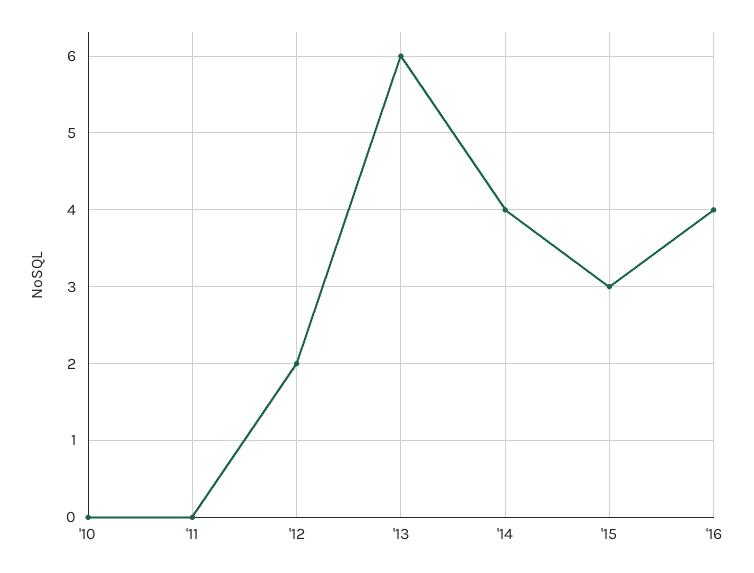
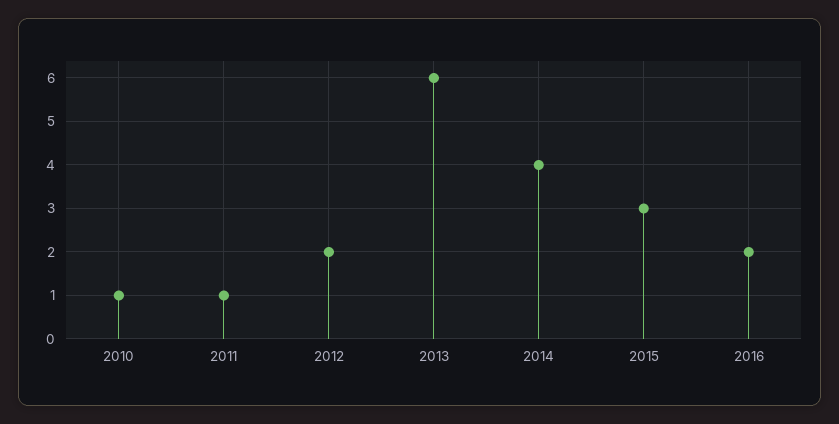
'10: 0 -> 1
'11: 0 -> 1
'16: 4 -> 2

